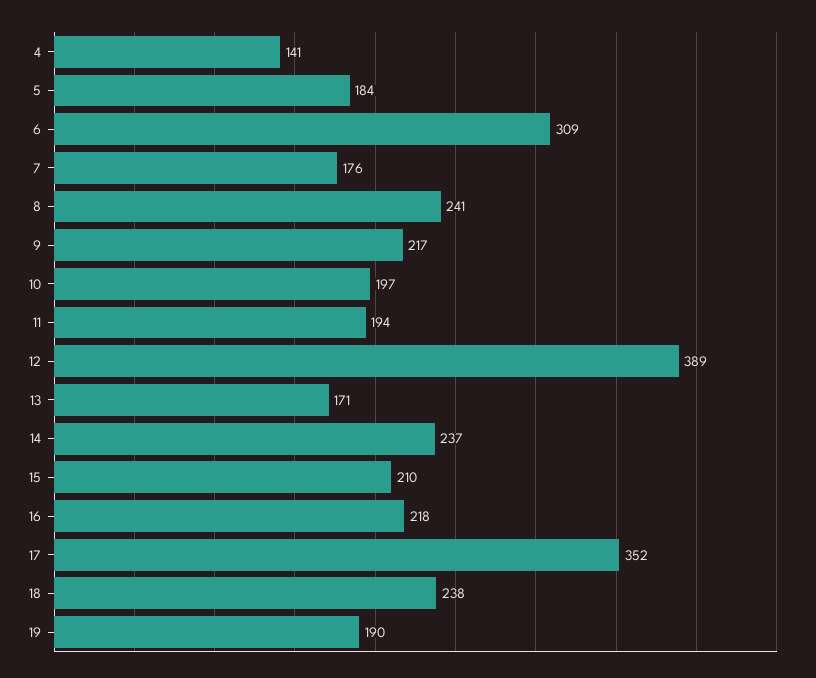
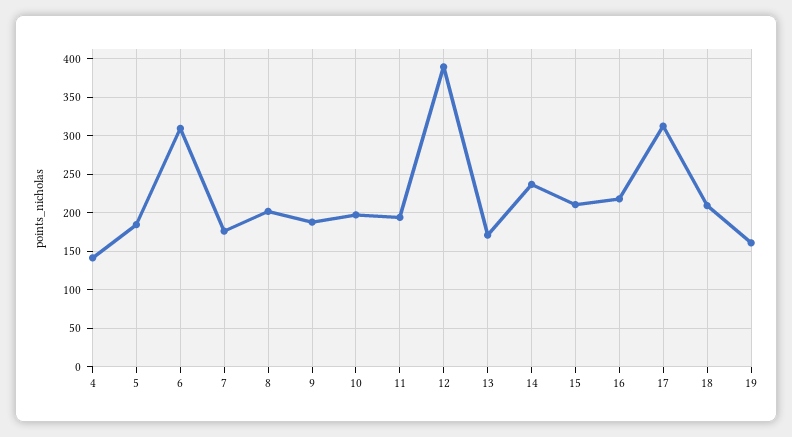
8: 241 -> 200
9: 217 -> 190
17: 352 -> 310
18: 238 -> 210
19: 190 -> 160

